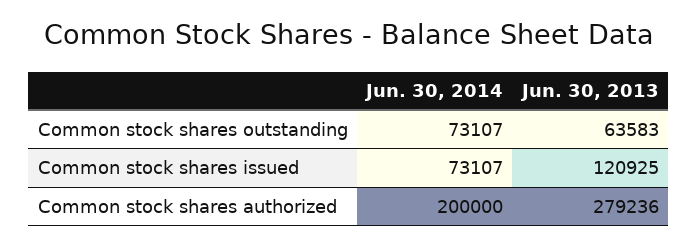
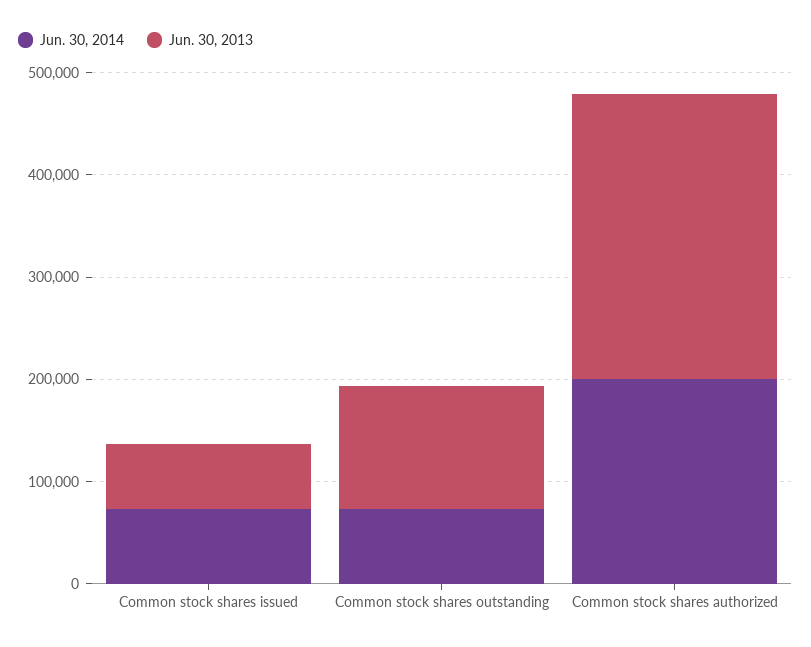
Jun. 30, 2013, Common stock shares outstanding: 63583 -> 120000
Jun. 30, 2013, Common stock shares issued: 120925 -> 60000

